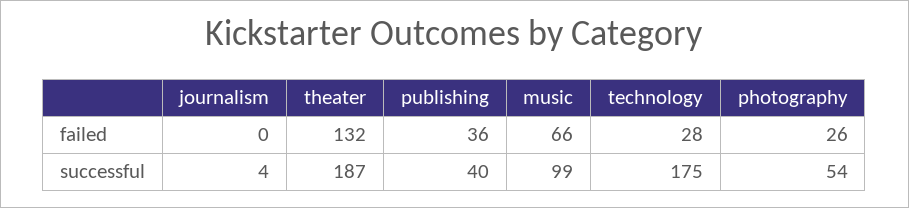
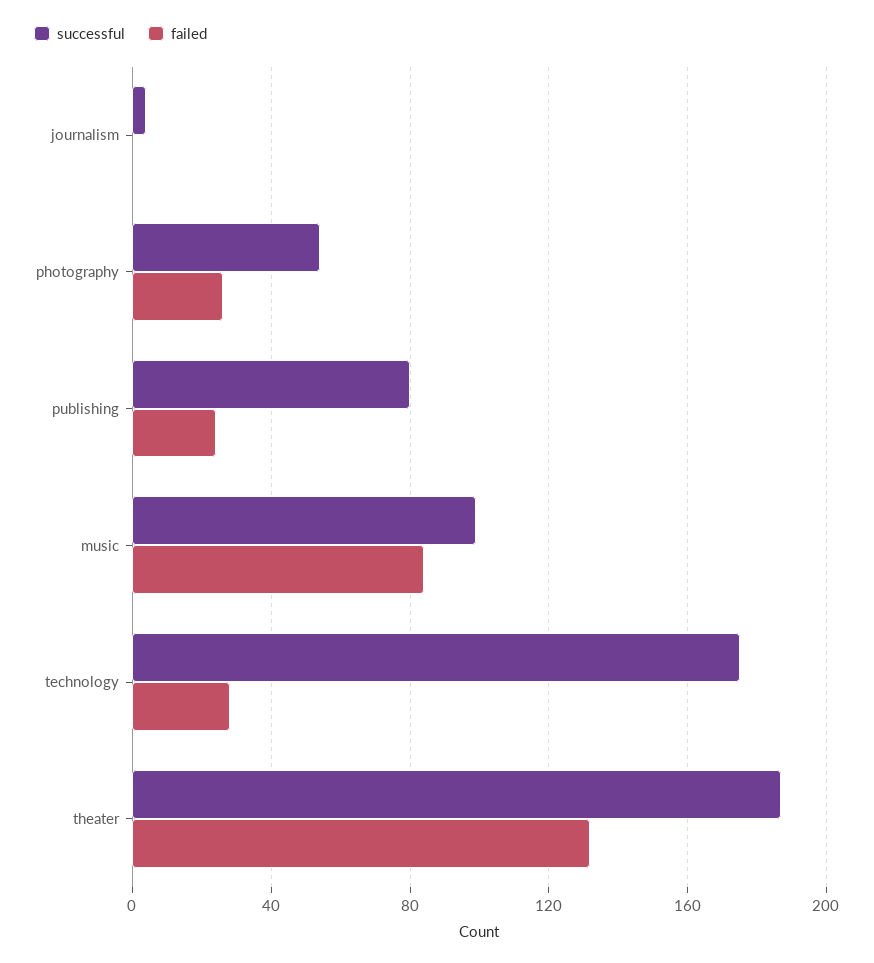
failed, publishing: 36 -> 25
failed, music: 66 -> 85
successful, publishing: 40 -> 80

